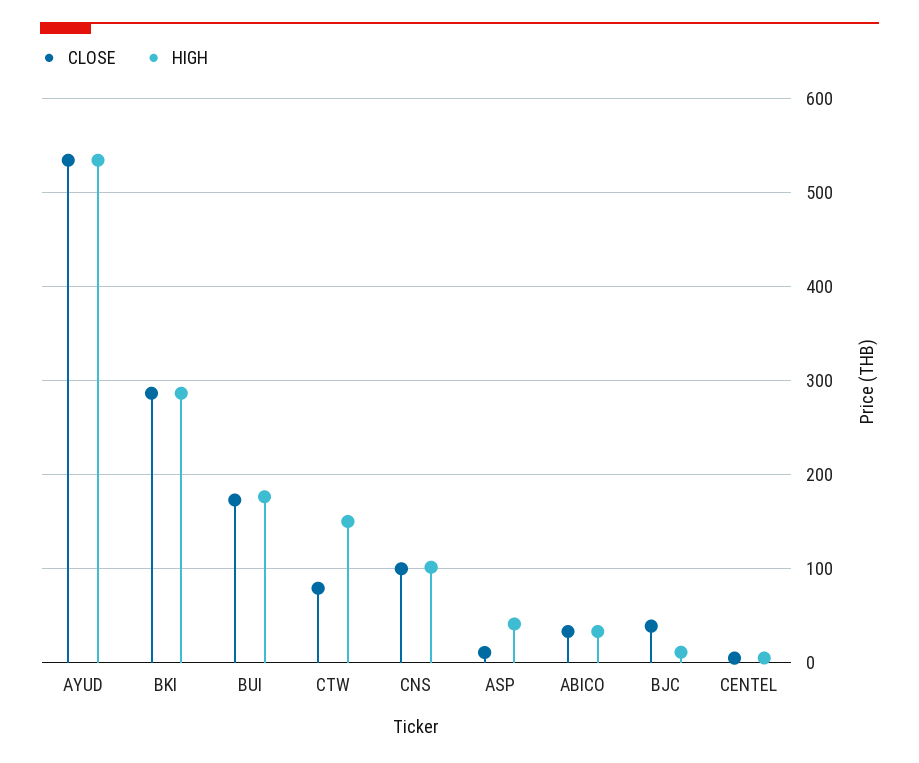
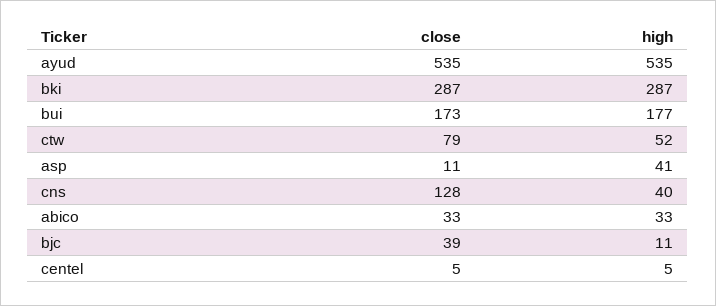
HIGH, CTW: 150 -> 52
CLOSE, CNS: 100 -> 128
HIGH, CNS: 100 -> 40

